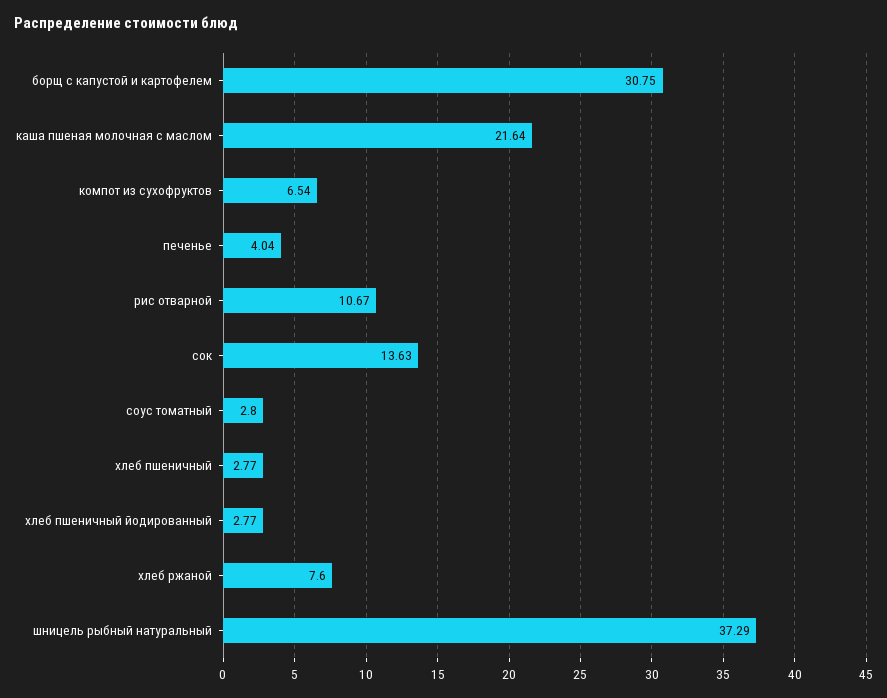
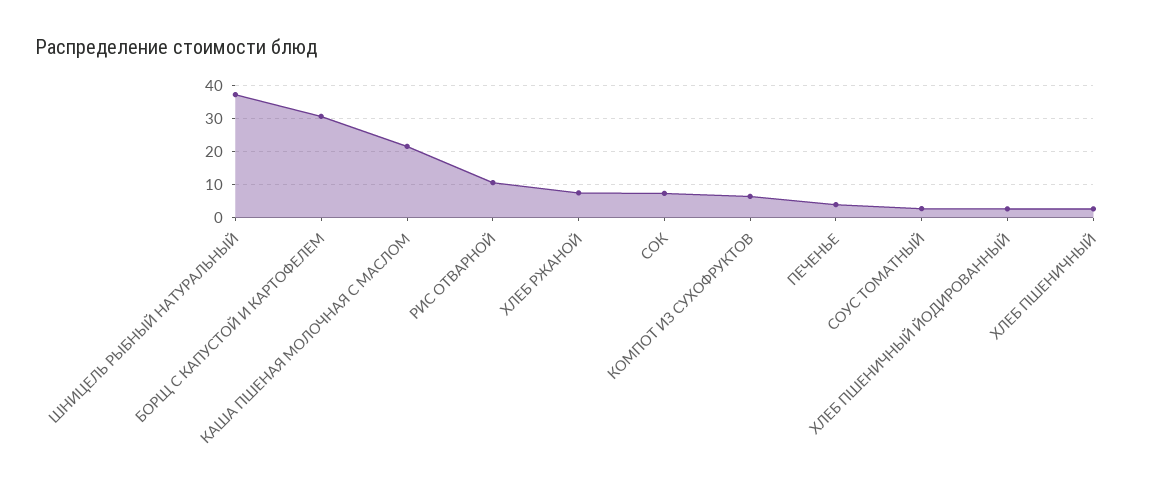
сок: 13.63 -> 8

